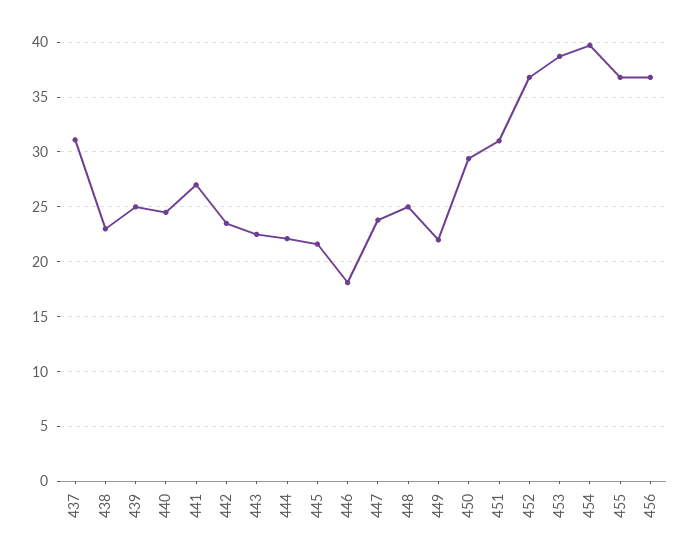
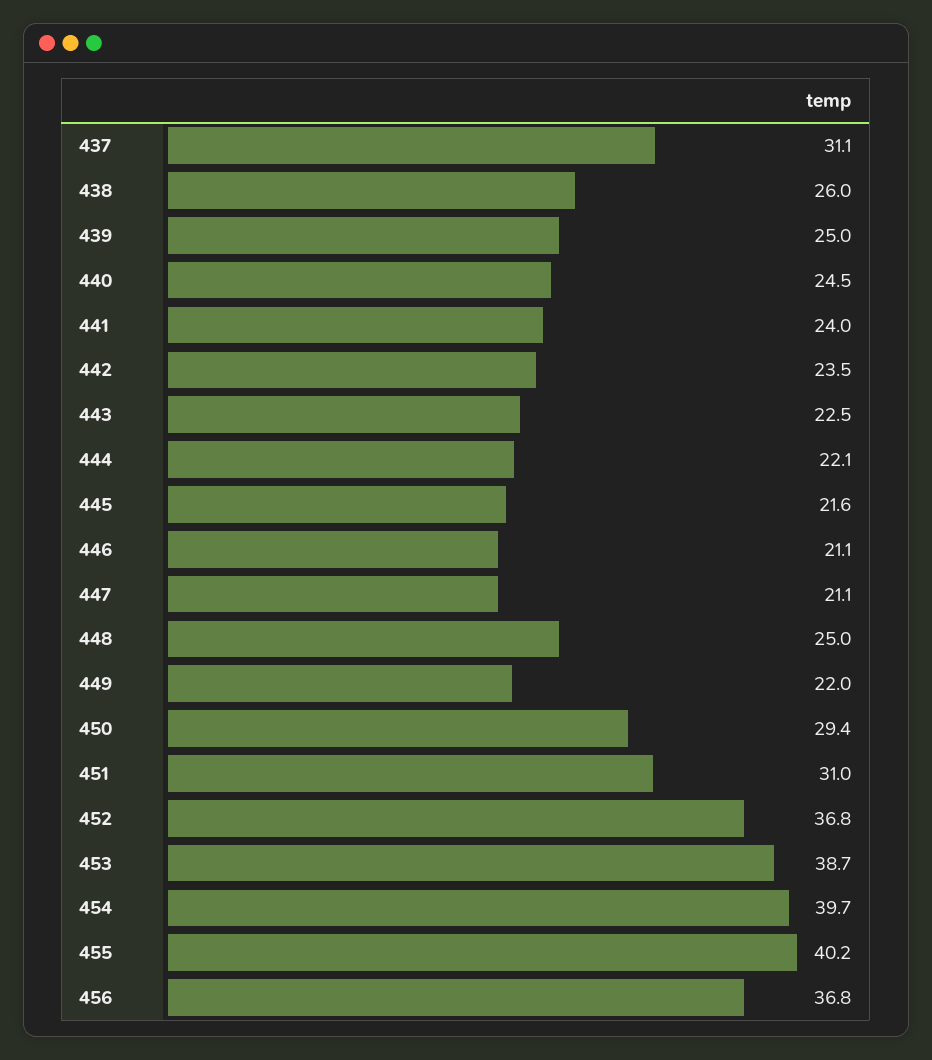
438: 23 -> 26
441: 27 -> 24
446: 18 -> 21.1
447: 24 -> 21.1
455: 37 -> 40.2

